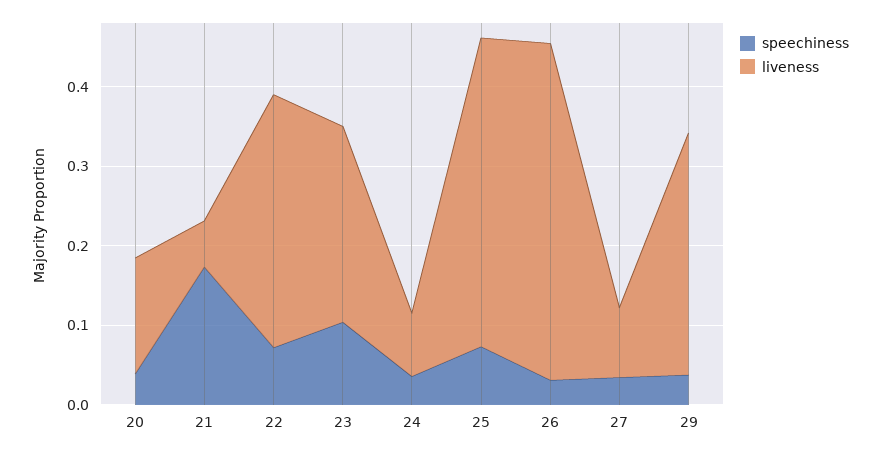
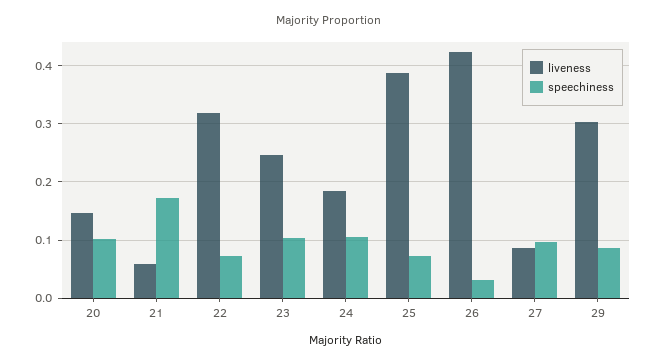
speechiness, 20: 0.04 -> 0.1
speechiness, 24: 0.04 -> 0.1
liveness, 24: 0.08 -> 0.18
speechiness, 27: 0.04 -> 0.1
speechiness, 29: 0.04 -> 0.08

